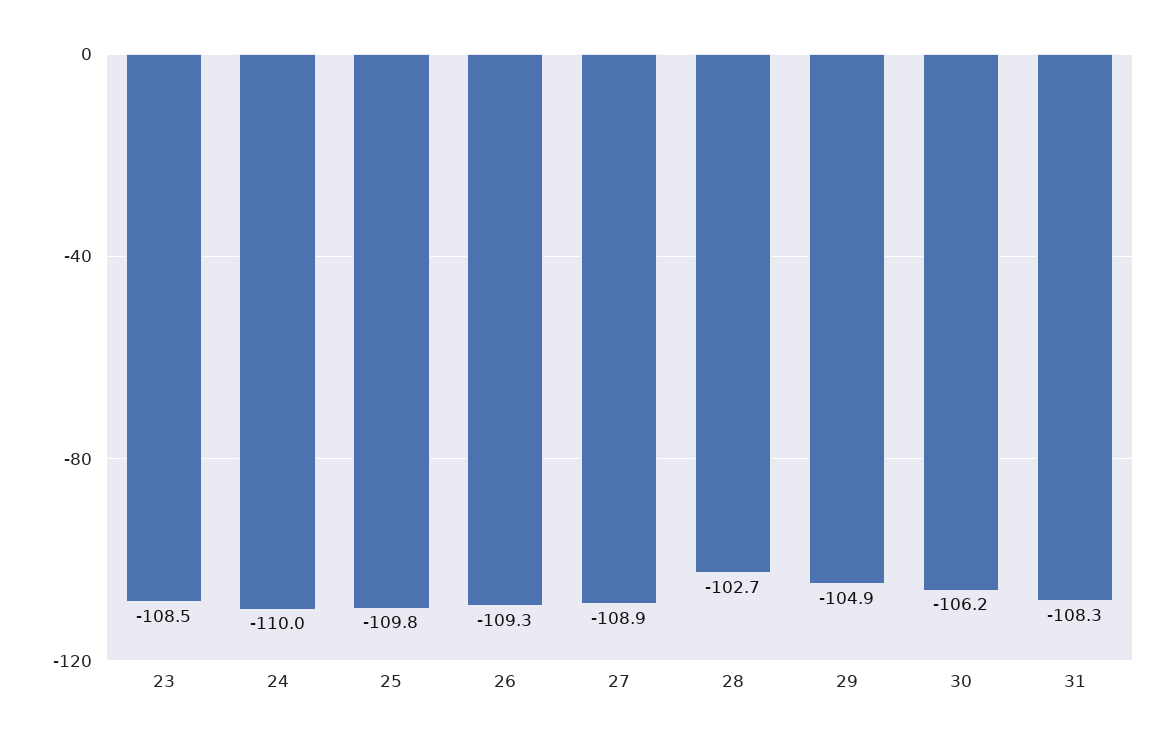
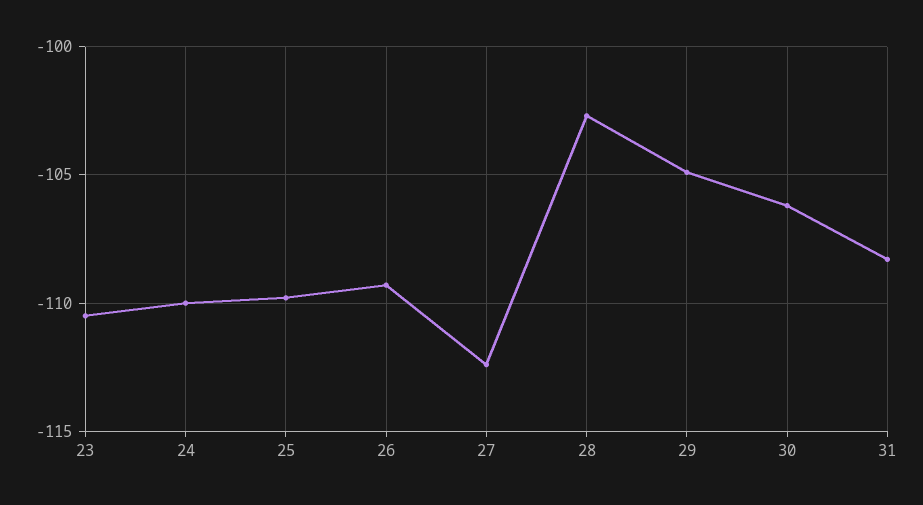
23: -108.5 -> -110.5
27: -108.9 -> -112.5

